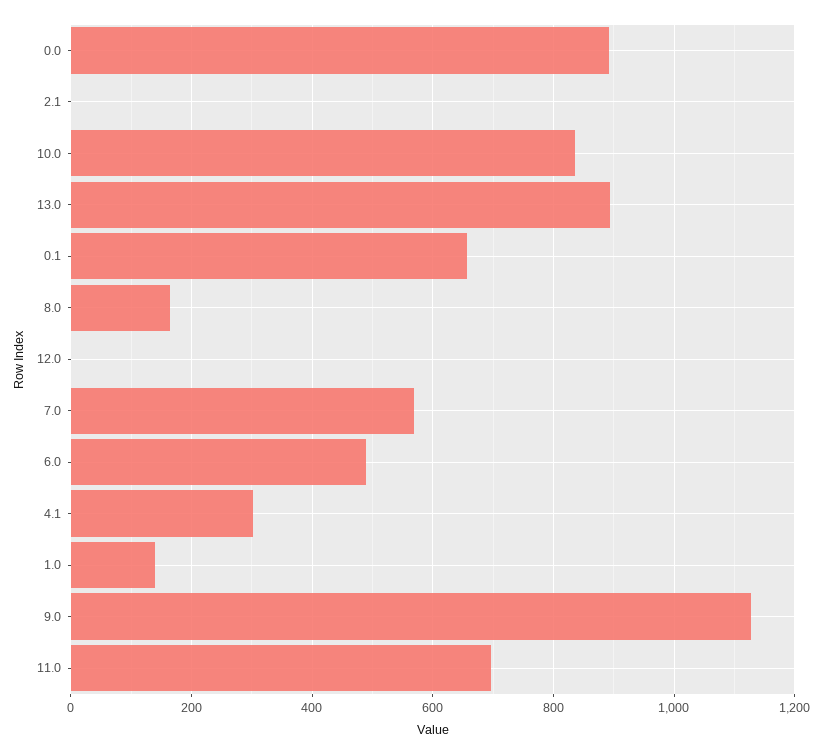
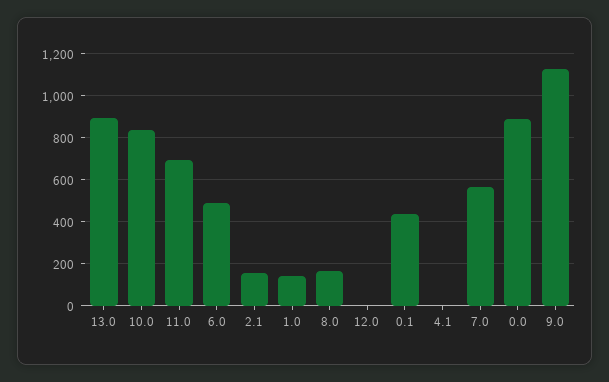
2.1: 0 -> 150
0.1: 660 -> 450
4.1: 300 -> 0

